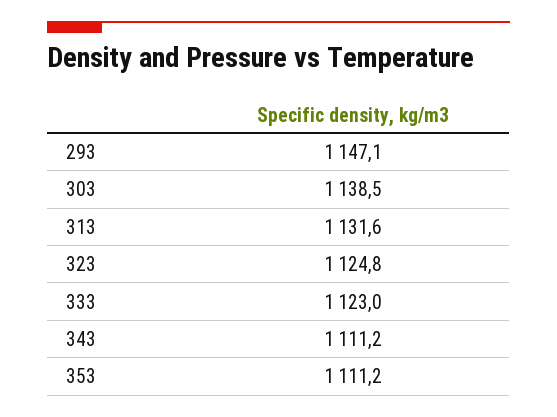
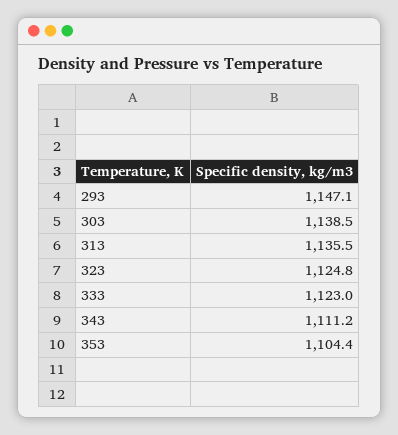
313: 1131.6 -> 1135.5
353: 1111.2 -> 1104.4

